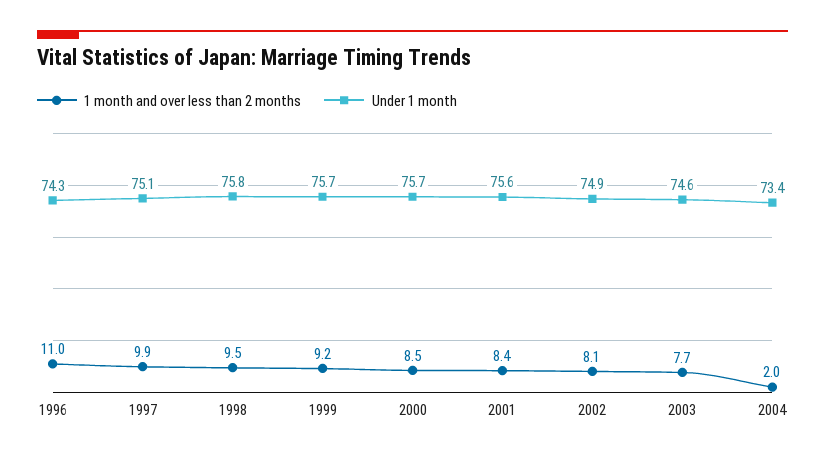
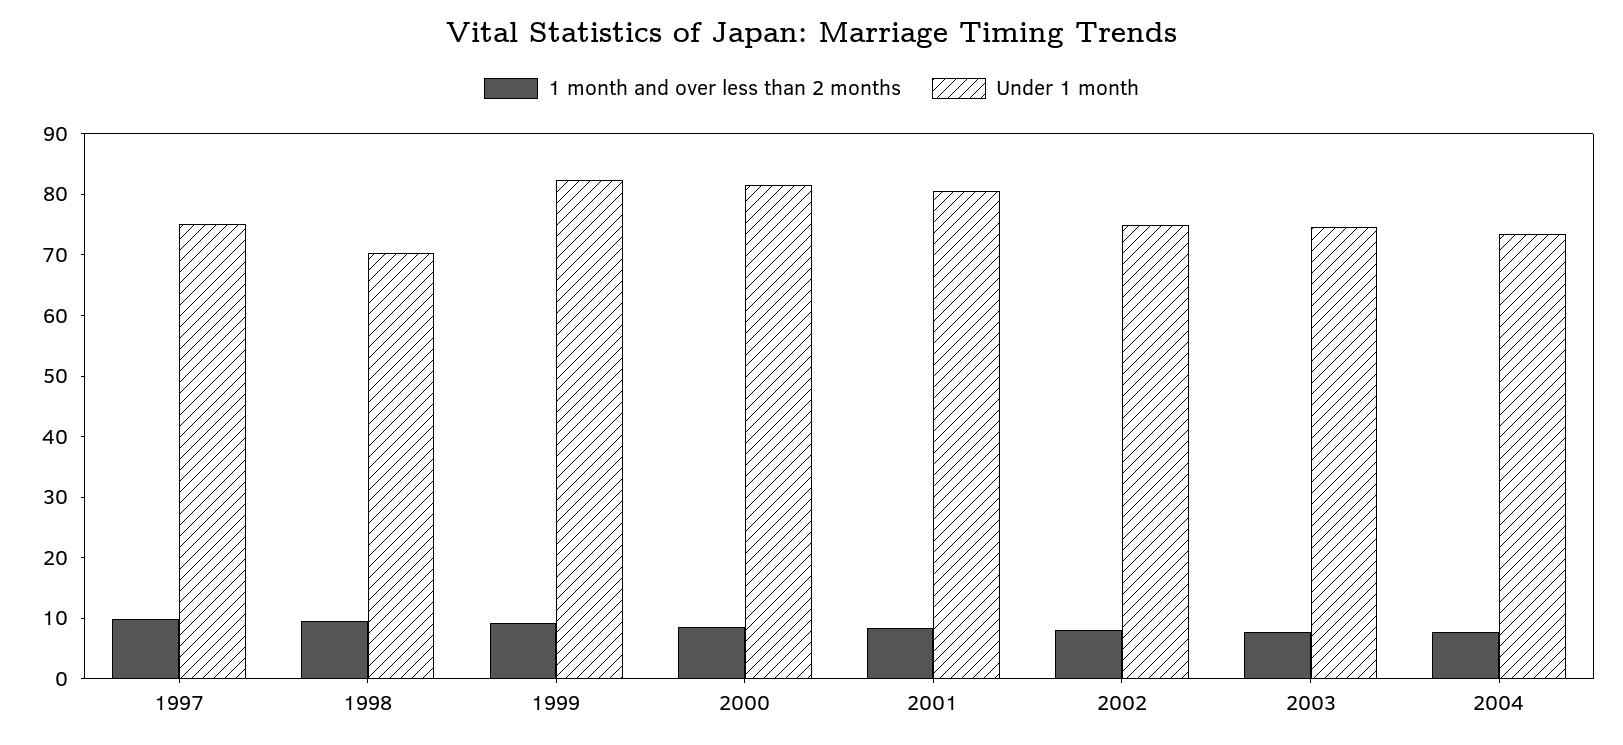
1 month and over less than 2 months, 1996: 11 -> none
Under 1 month, 1996: 74.3 -> none
Under 1 month, 1998: 75.8 -> 70
Under 1 month, 1999: 75.7 -> 82
Under 1 month, 2000: 75.7 -> 82
Under 1 month, 2001: 75.6 -> 80
1 month and over less than 2 months, 2004: 2 -> 8

